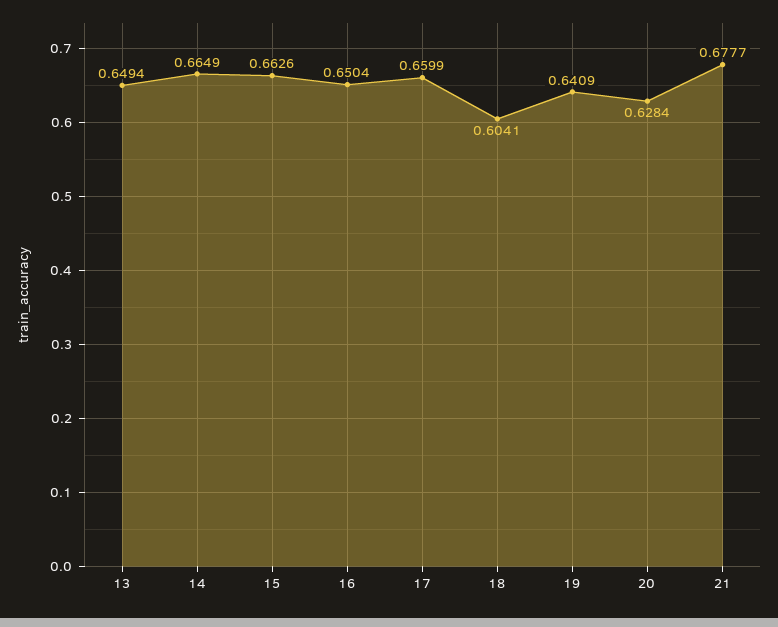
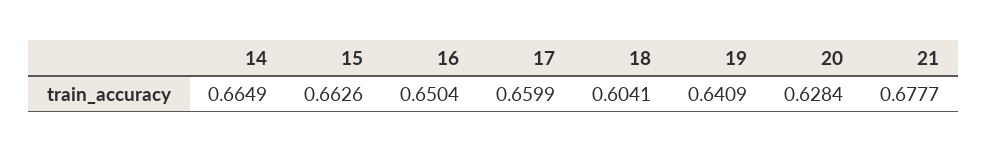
13: 0.6494 -> none

